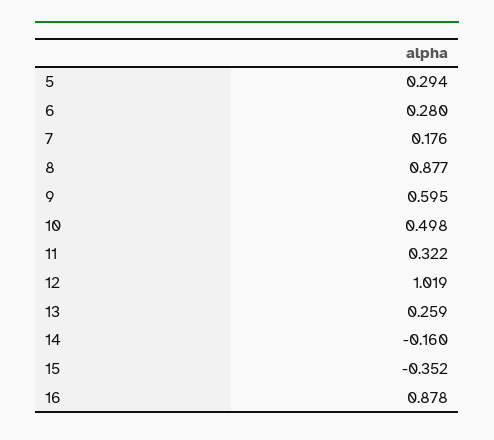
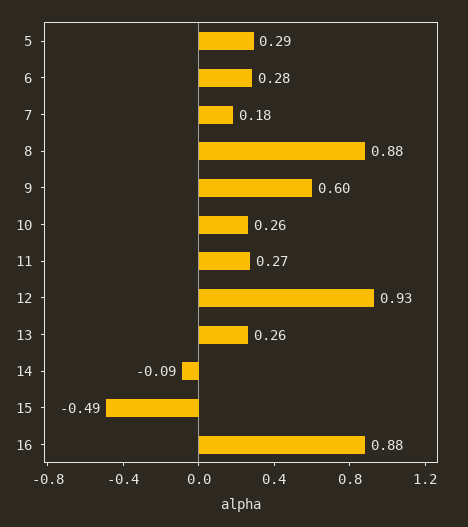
10: 0.498 -> 0.26
11: 0.322 -> 0.27
12: 1.019 -> 0.93
14: -0.16 -> -0.09
15: -0.352 -> -0.49

